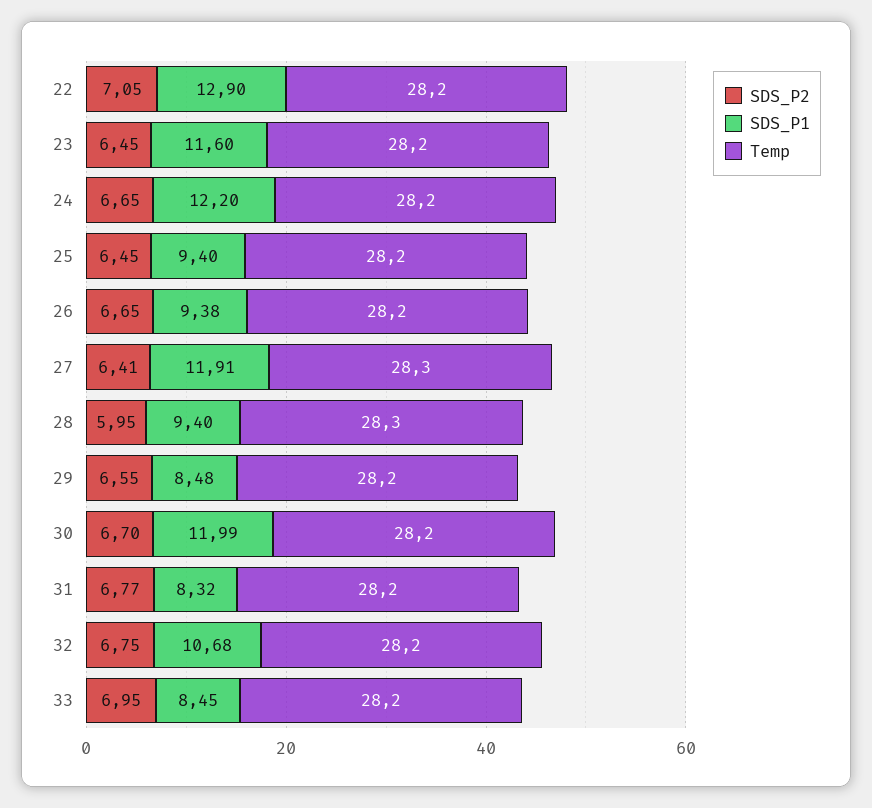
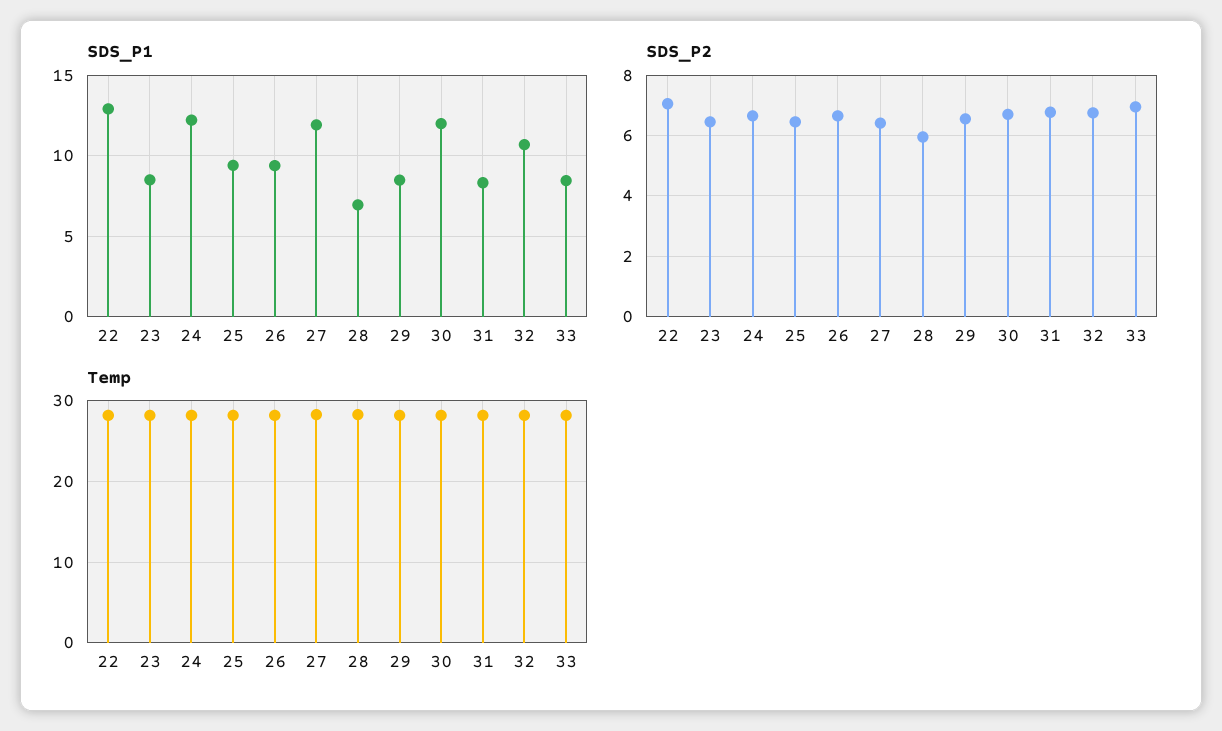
SDS_P1, 23: 11.6 -> 8.5
SDS_P1, 28: 9.4 -> 7

